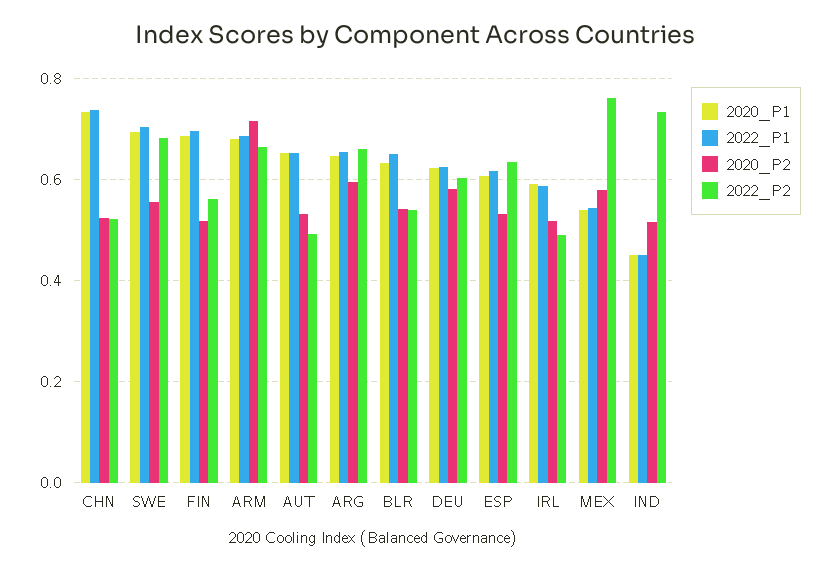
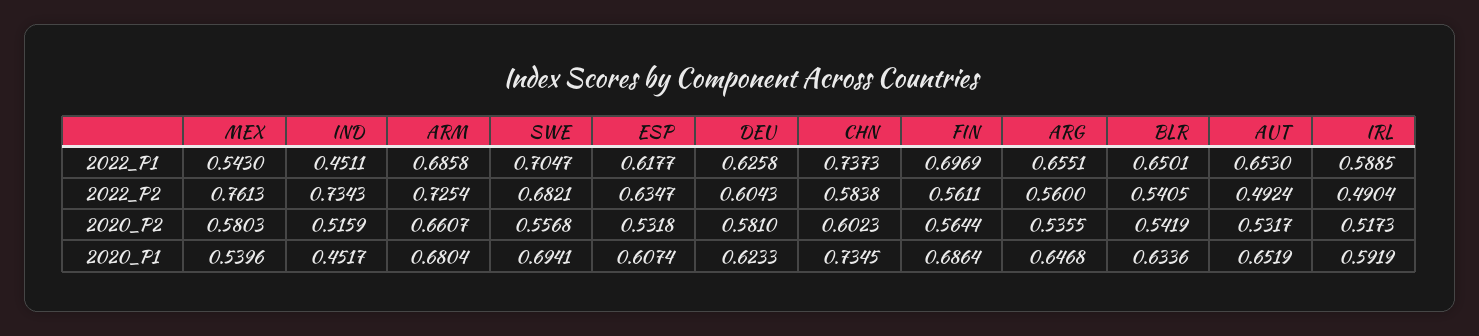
2020_P2, CHN: 0.52 -> 0.6023
2022_P2, CHN: 0.52 -> 0.5838
2020_P2, FIN: 0.52 -> 0.5644
2020_P2, ARM: 0.72 -> 0.6607
2022_P2, ARM: 0.66 -> 0.7254
2020_P2, ARG: 0.6 -> 0.5355
2022_P2, ARG: 0.66 -> 0.56

